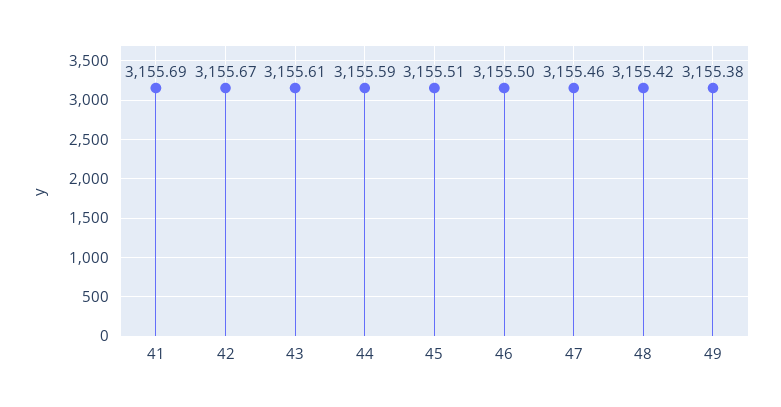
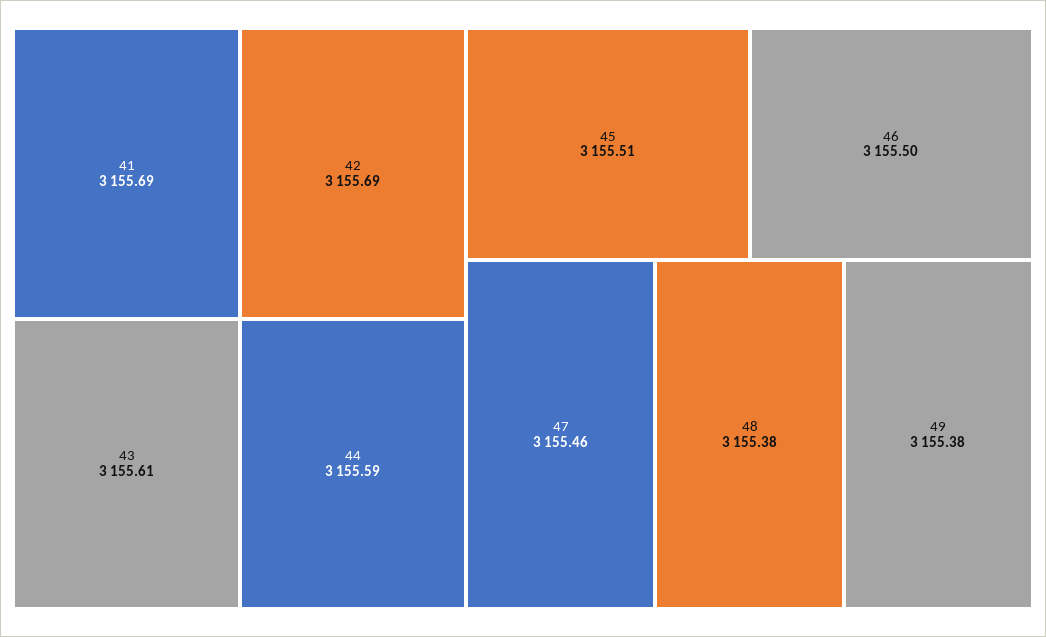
42: 3155.67 -> 3155.69
48: 3155.42 -> 3155.38

